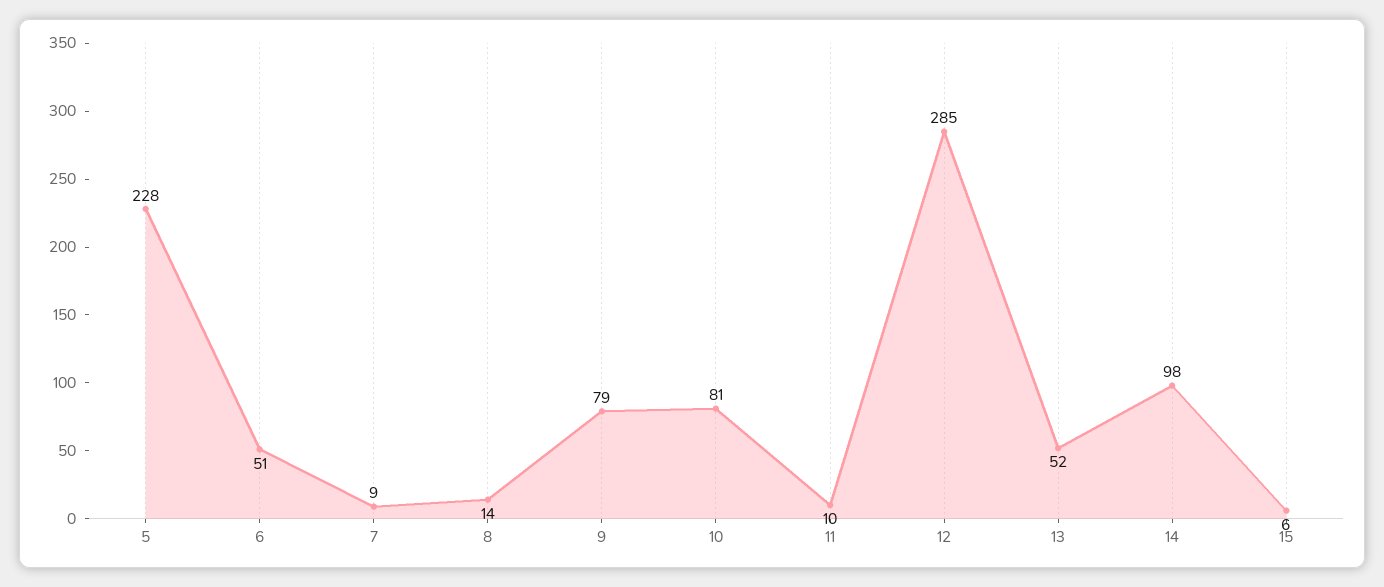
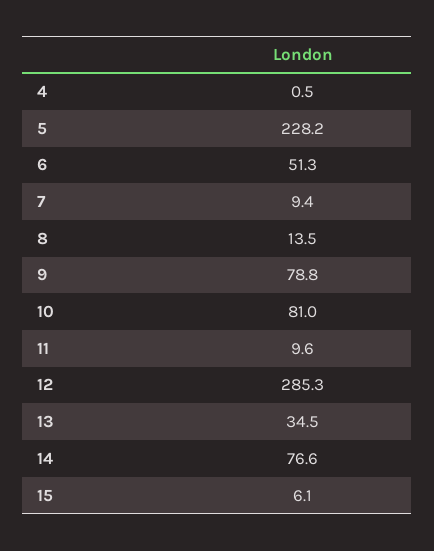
13: 52 -> 34.5
14: 98 -> 76.6
4: none -> 0.5

